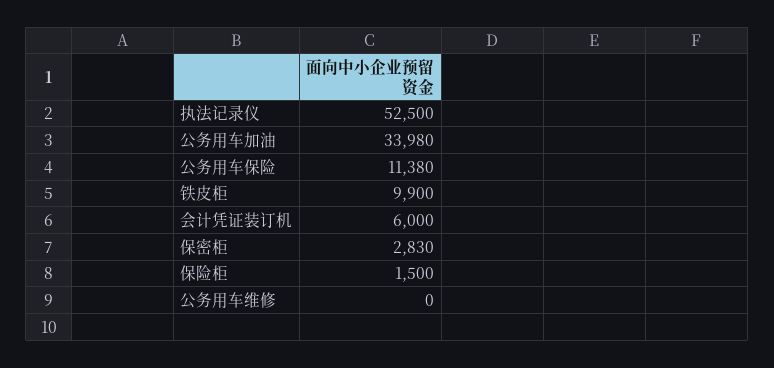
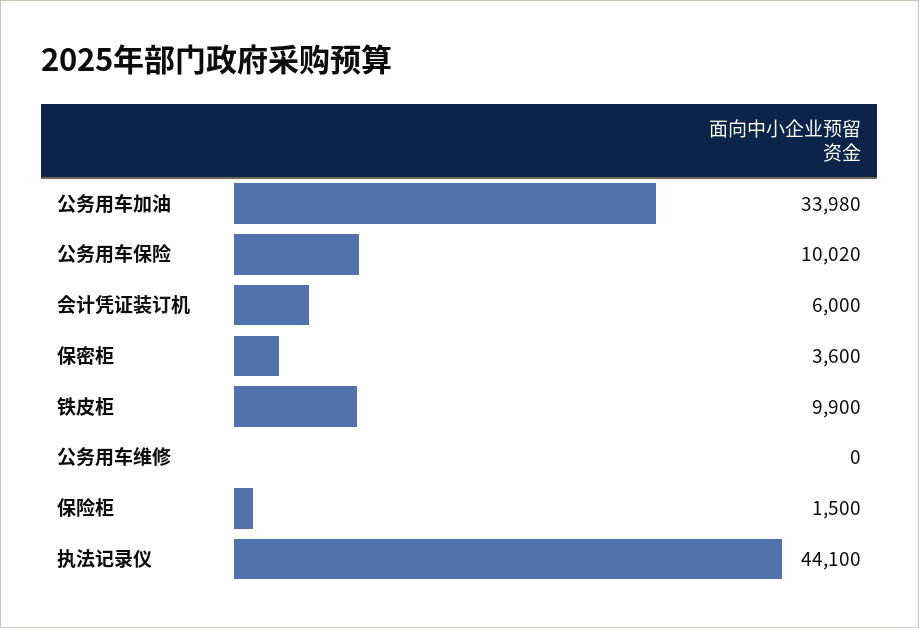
执法记录仪: 52500 -> 44100
公务用车保险: 11380 -> 10020
保密柜: 2830 -> 3600

